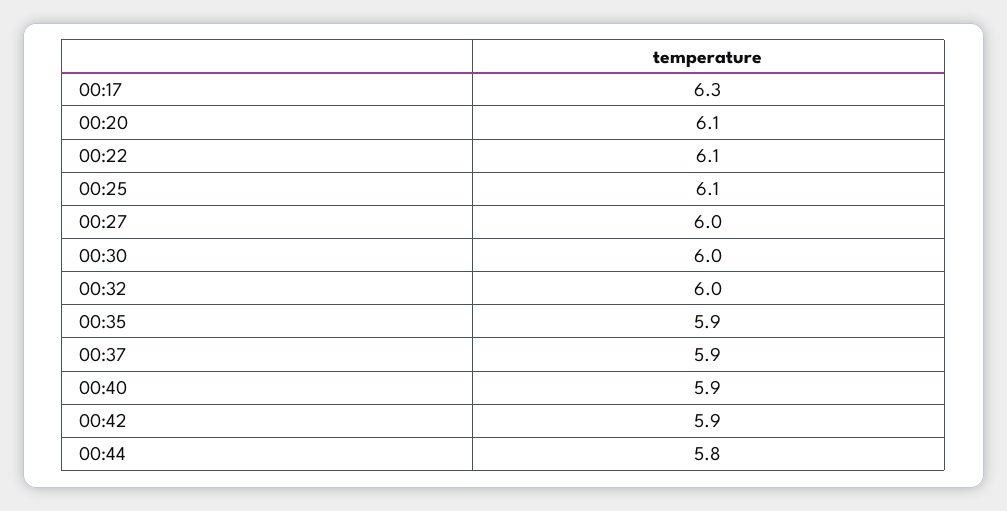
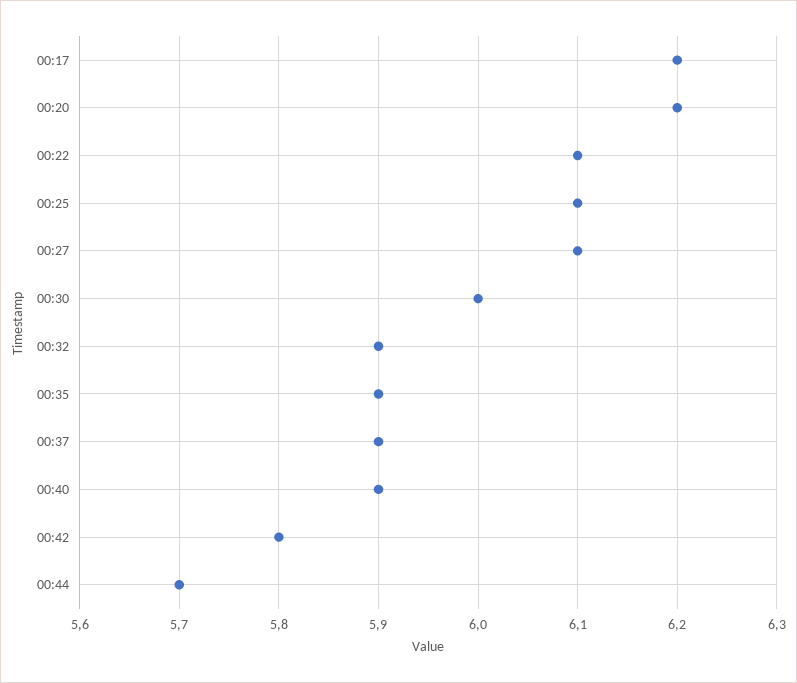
00:17: 6.3 -> 6.2
00:20: 6.1 -> 6.2
00:27: 6 -> 6.1
00:32: 6 -> 5.9
00:42: 5.9 -> 5.8
00:44: 5.8 -> 5.7

